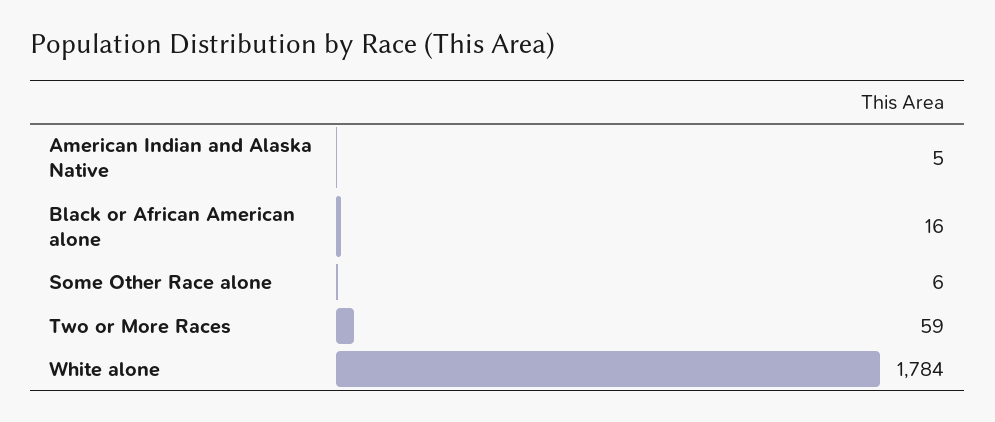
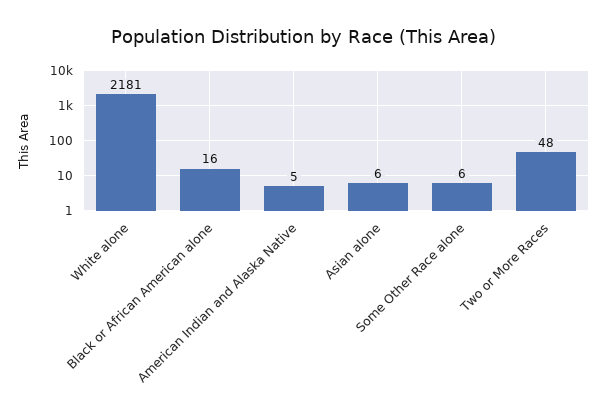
Two or More Races: 59 -> 48
White alone: 1784 -> 2181
Asian alone: none -> 6

